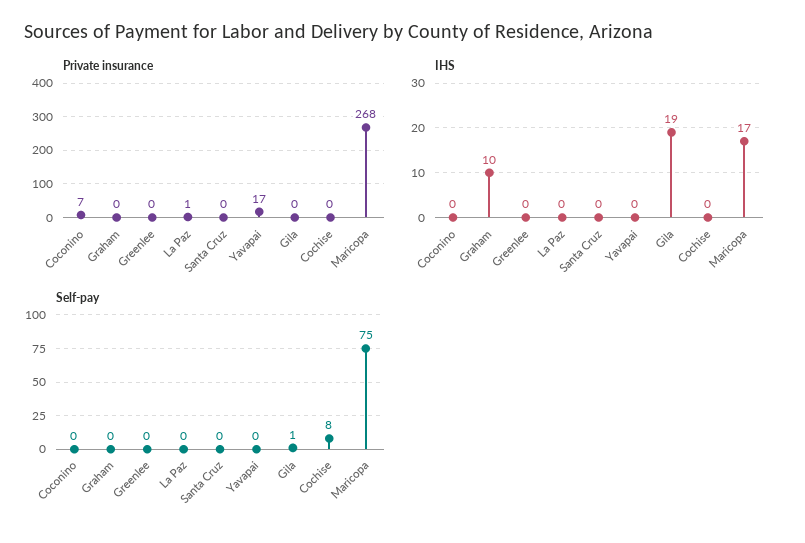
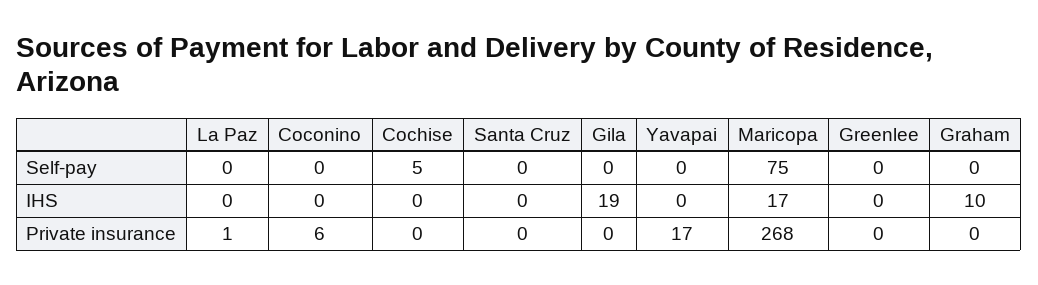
Private insurance, Coconino: 7 -> 6
Self-pay, Gila: 1 -> 0
Self-pay, Cochise: 8 -> 5

